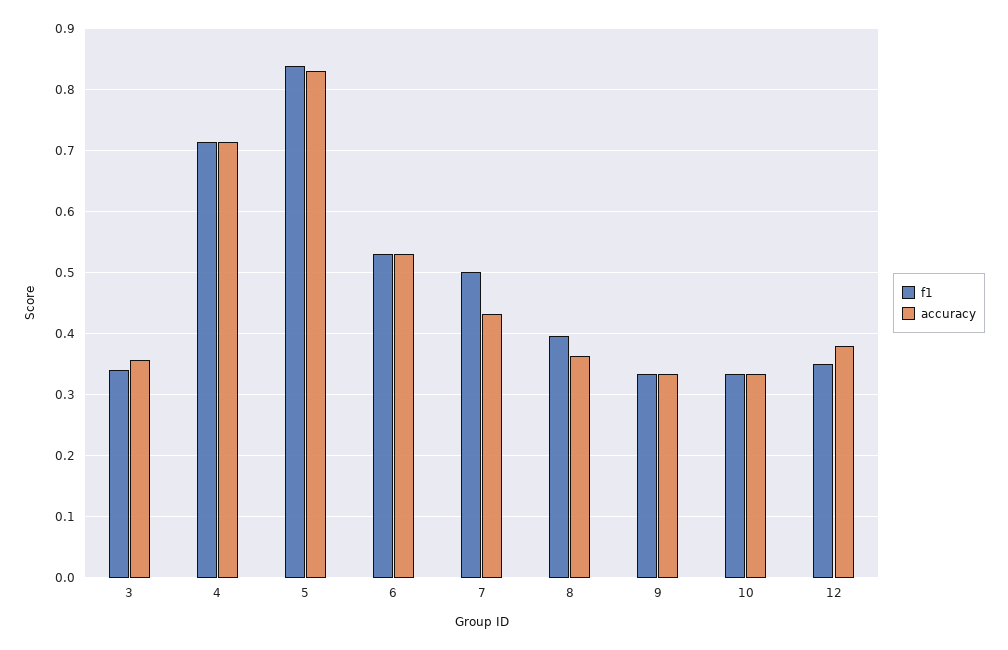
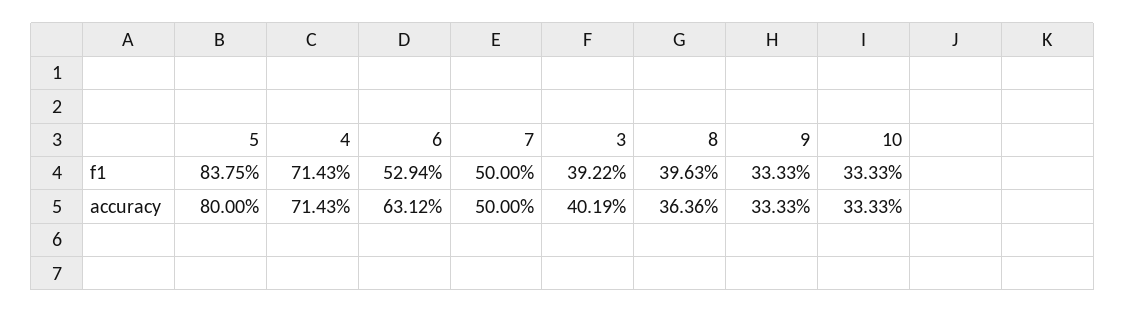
f1, 3: 0.34 -> 0.3922
accuracy, 3: 0.36 -> 0.4019
accuracy, 5: 0.83 -> 0.8
accuracy, 6: 0.53 -> 0.6312
accuracy, 7: 0.43 -> 0.5
f1, 12: 0.35 -> none
accuracy, 12: 0.38 -> none

